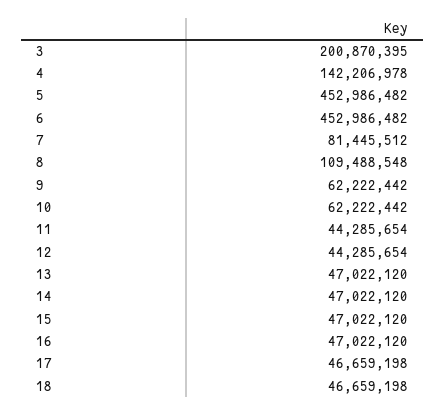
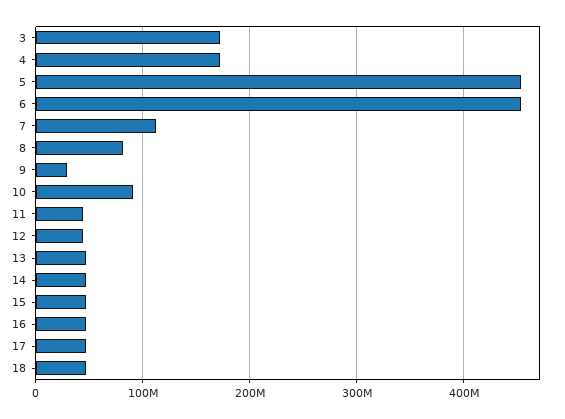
3: 200870395 -> 170000000
4: 142206978 -> 170000000
7: 81445512 -> 110000000
8: 109488548 -> 80000000
9: 62222442 -> 30000000
10: 62222442 -> 90000000

